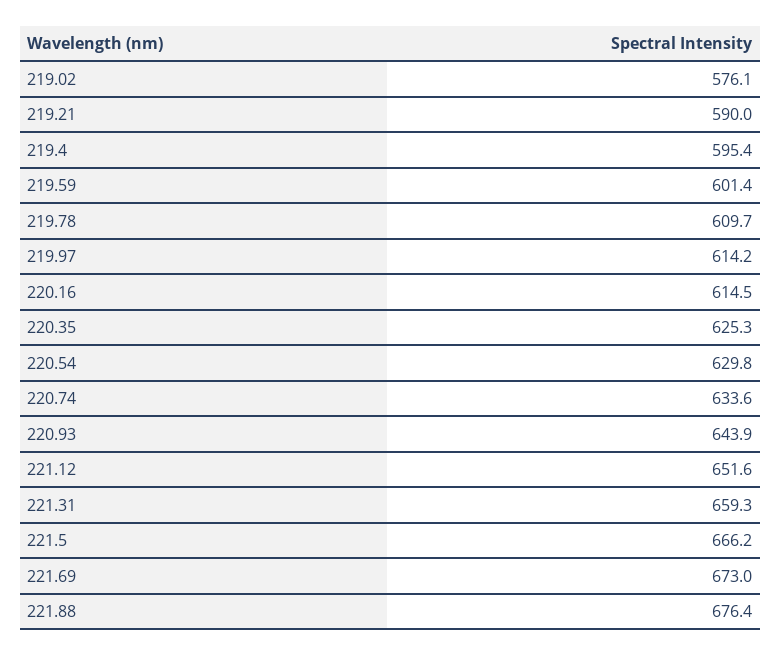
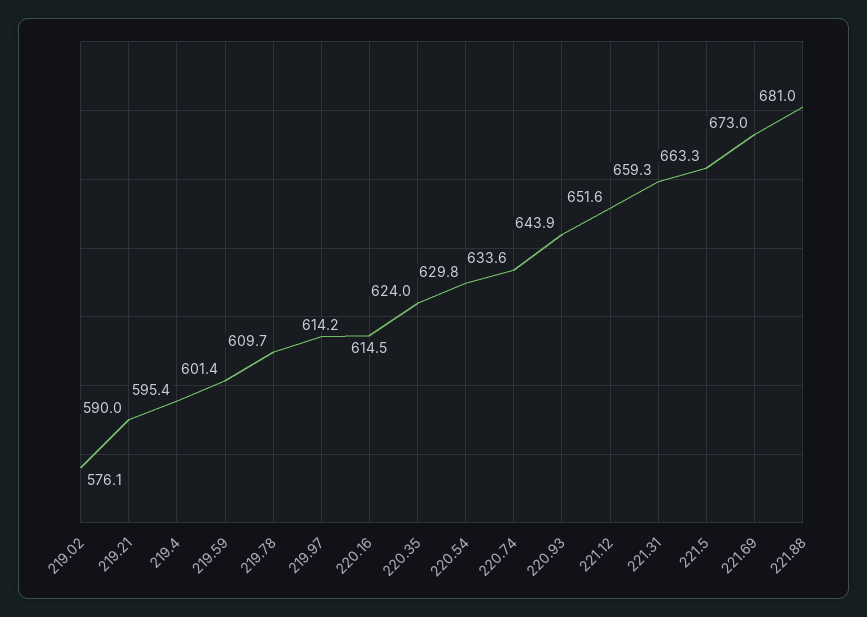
220.35: 625.3 -> 624
221.5: 666.2 -> 663.3
221.88: 676.4 -> 681

